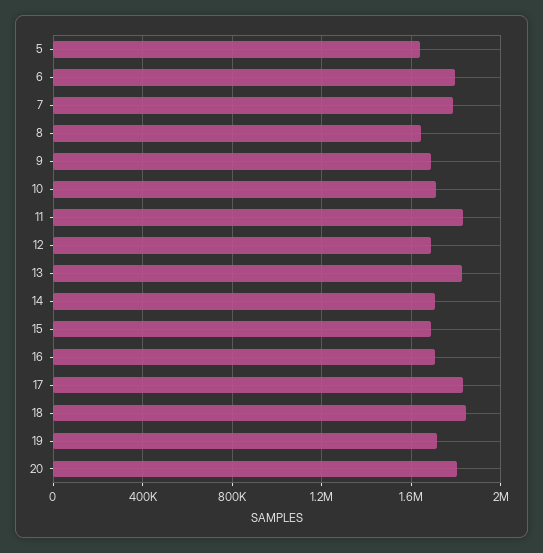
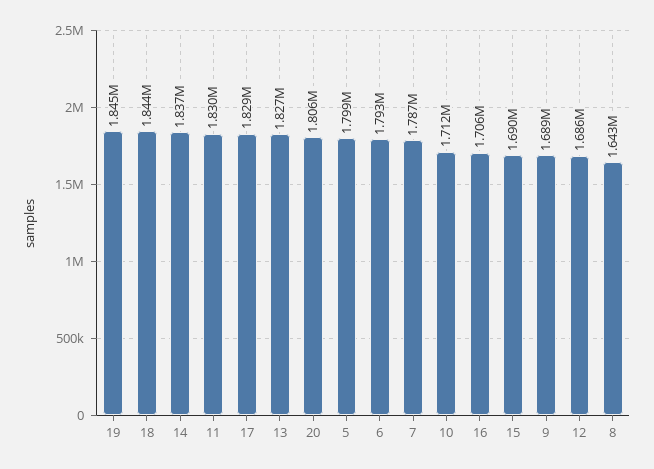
5: 1650000 -> 1799000
14: 1700000 -> 1837000
19: 1700000 -> 1845000

